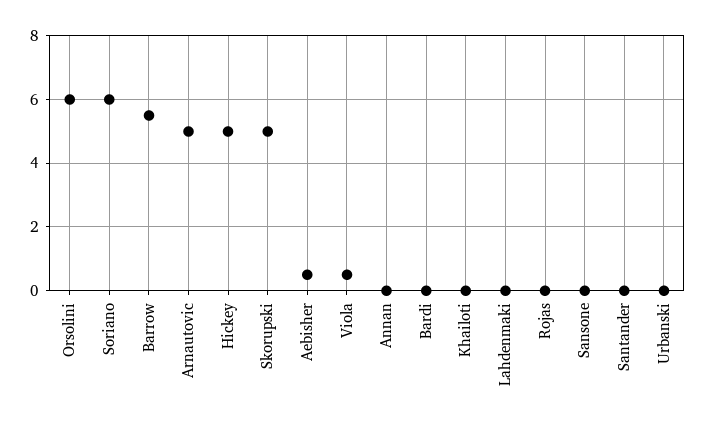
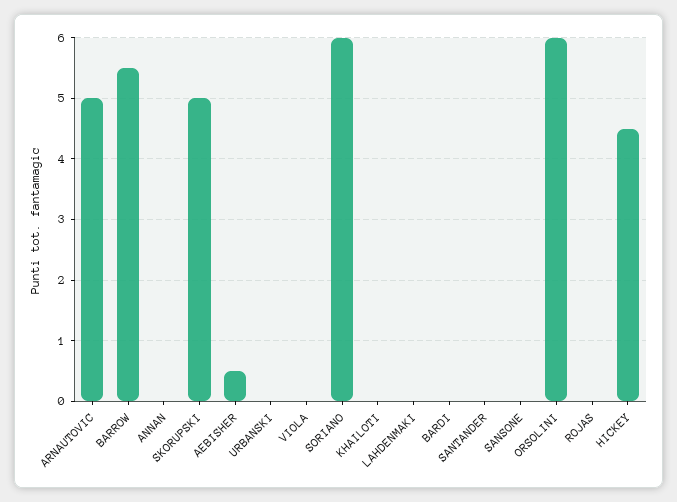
Hickey: 5 -> 4.5
Viola: 0.5 -> 0

